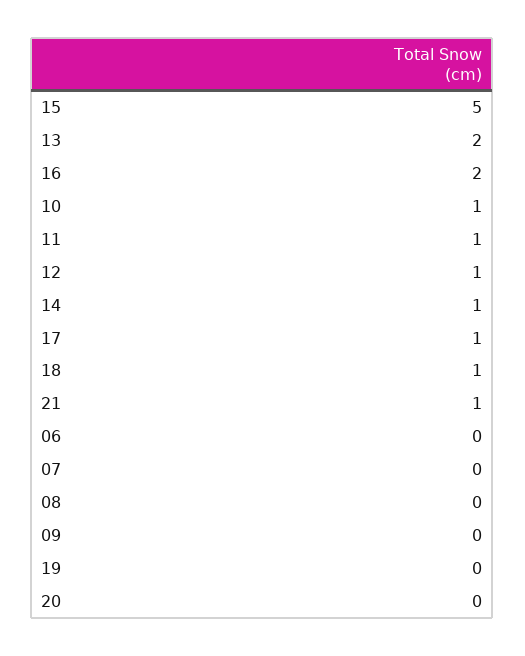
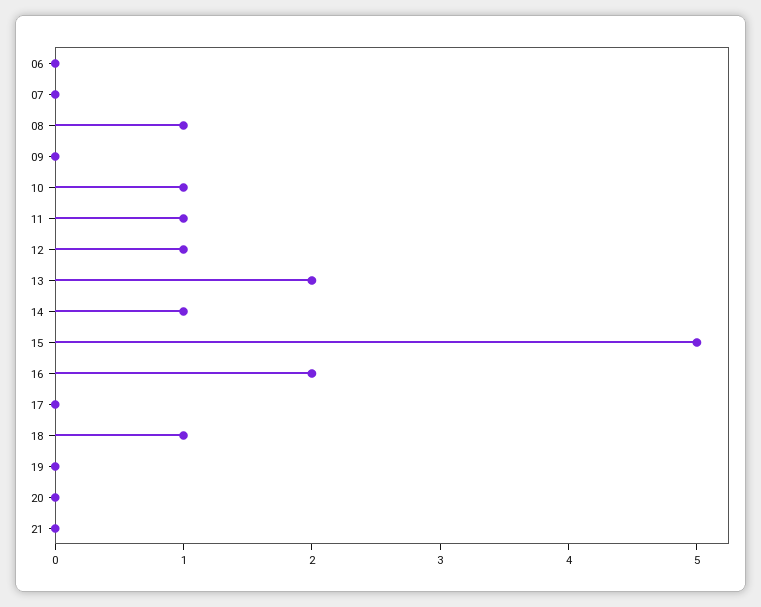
17: 1 -> 0
21: 1 -> 0
08: 0 -> 1

